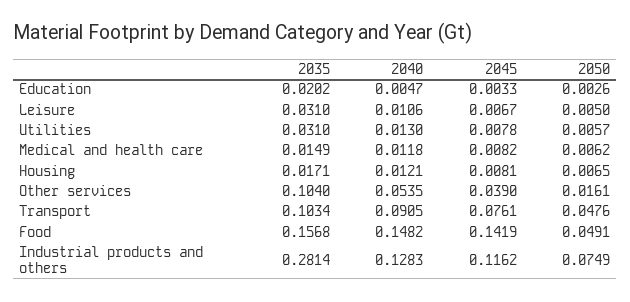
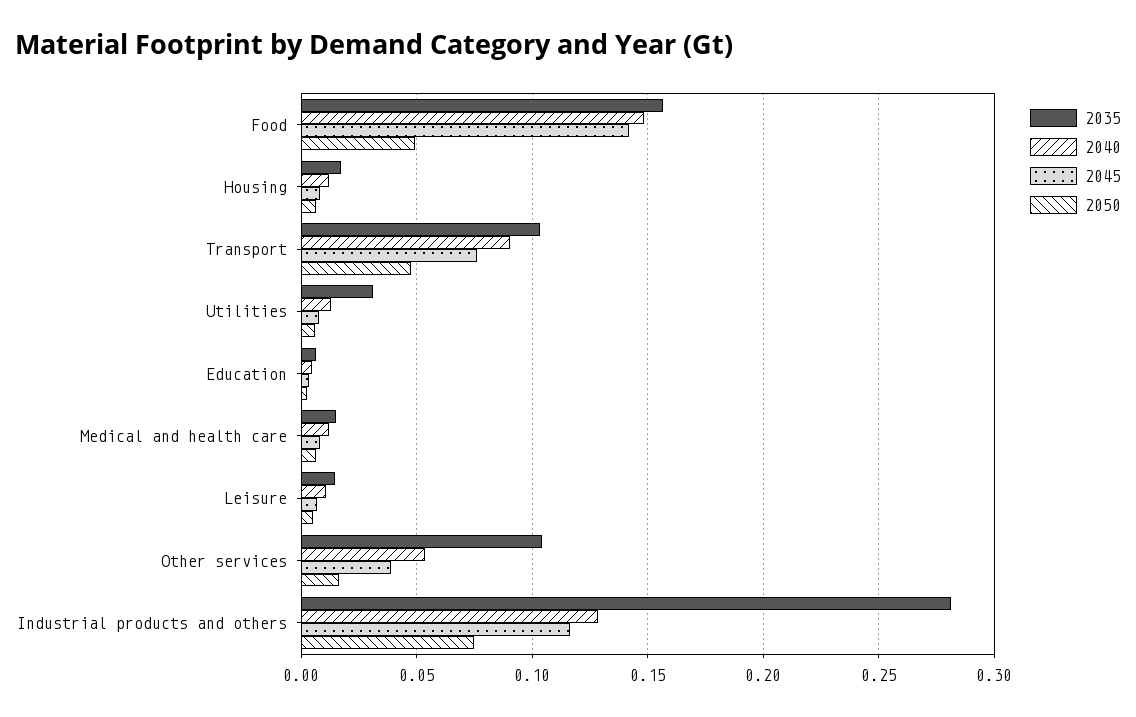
2035, Education: 0.0202 -> 0.005
2035, Leisure: 0.031 -> 0.015

